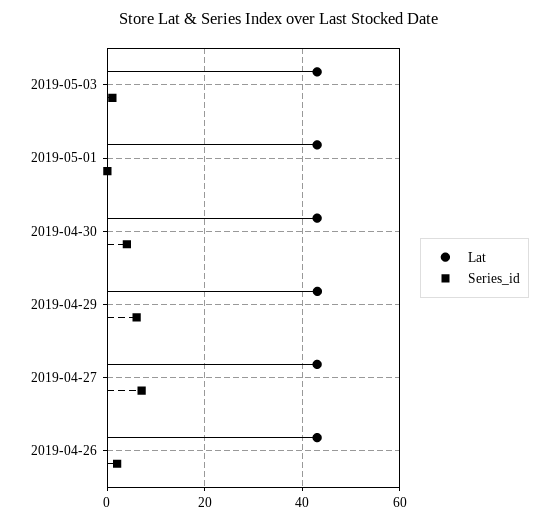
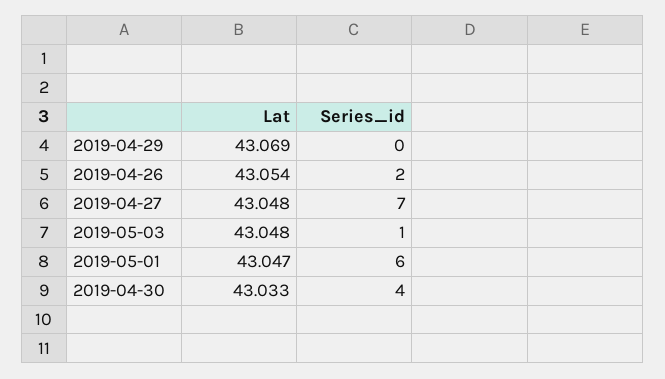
Series_id, 2019-05-01: 0 -> 6
Series_id, 2019-04-29: 6 -> 0

